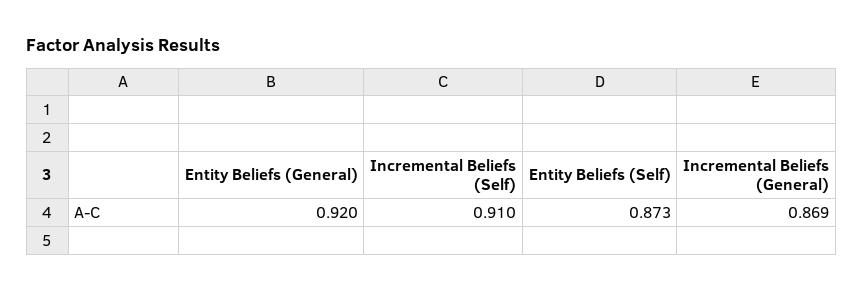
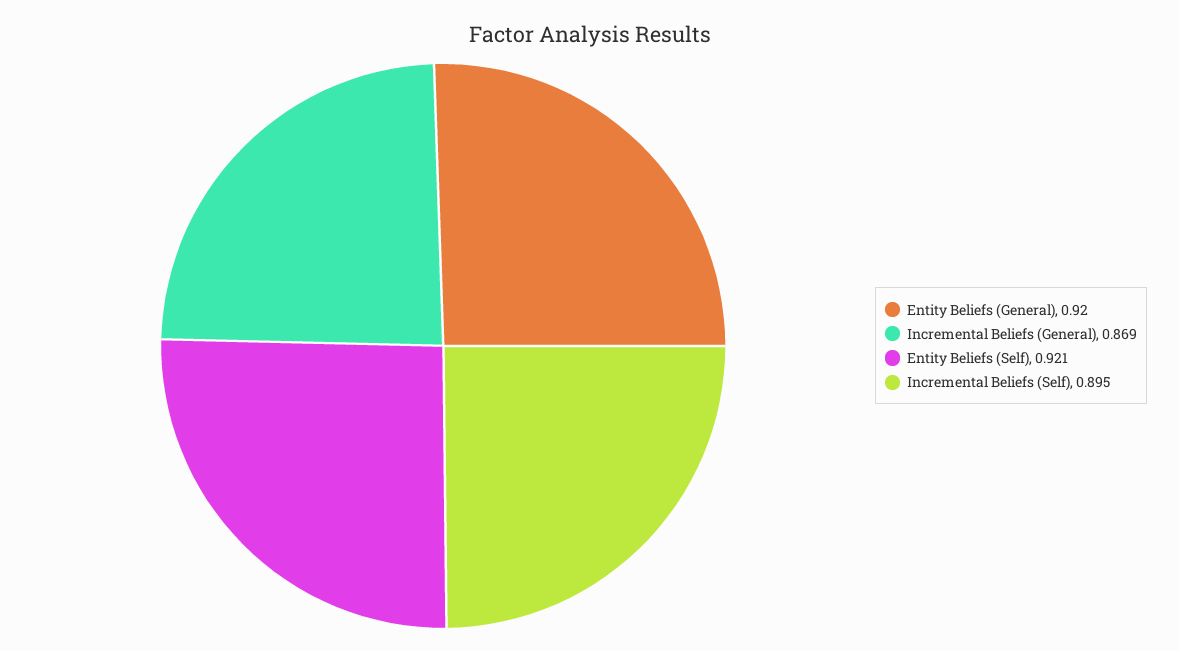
Incremental Beliefs (Self): 0.91 -> 0.895
Entity Beliefs (Self): 0.873 -> 0.921

